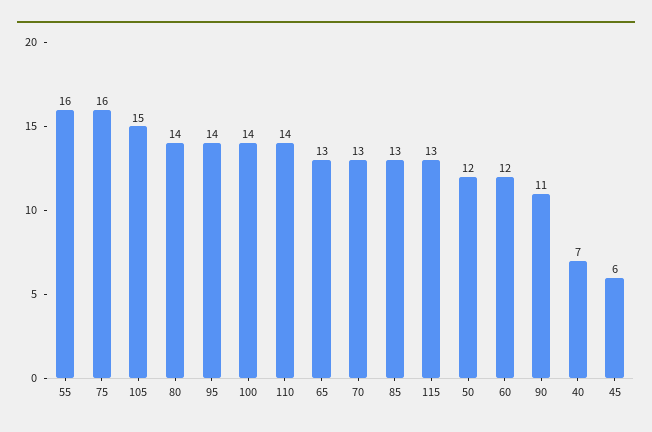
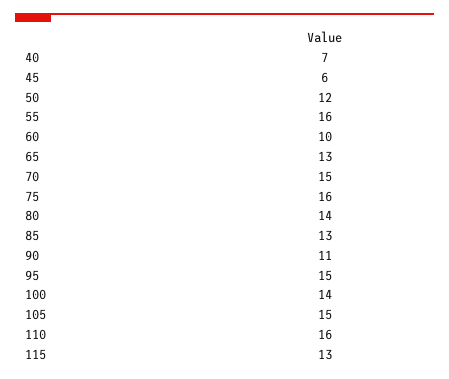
95: 14 -> 15
110: 14 -> 16
70: 13 -> 15
60: 12 -> 10

